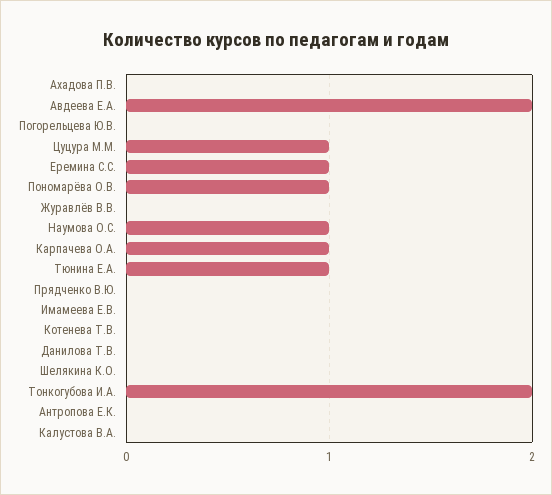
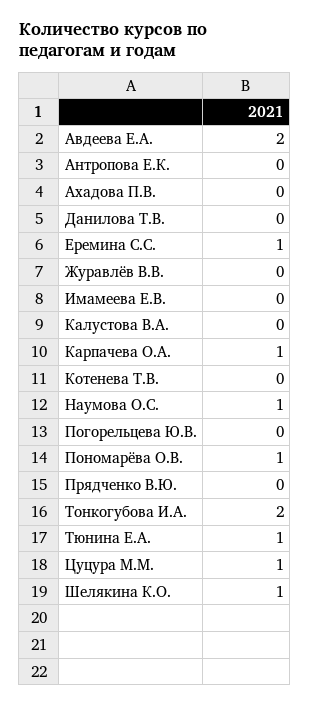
Шелякина К.О.: 0 -> 1

